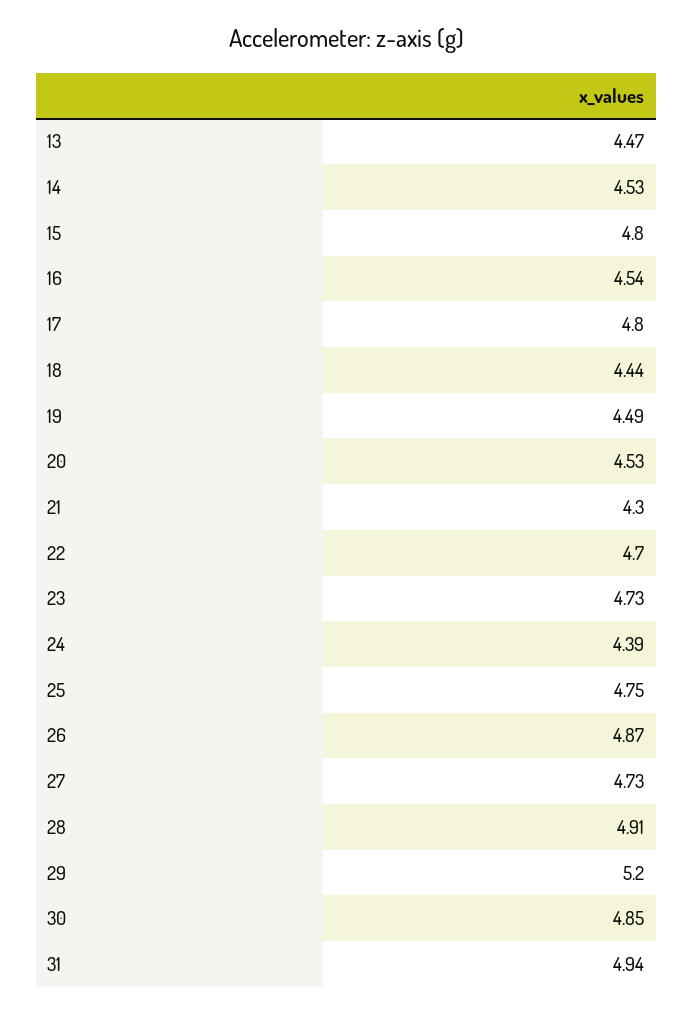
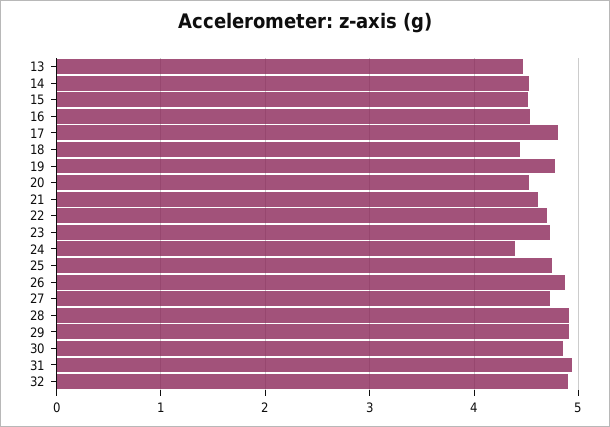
15: 4.8 -> 4.5
19: 4.49 -> 4.8
21: 4.3 -> 4.6
29: 5.2 -> 4.9
32: none -> 4.9

